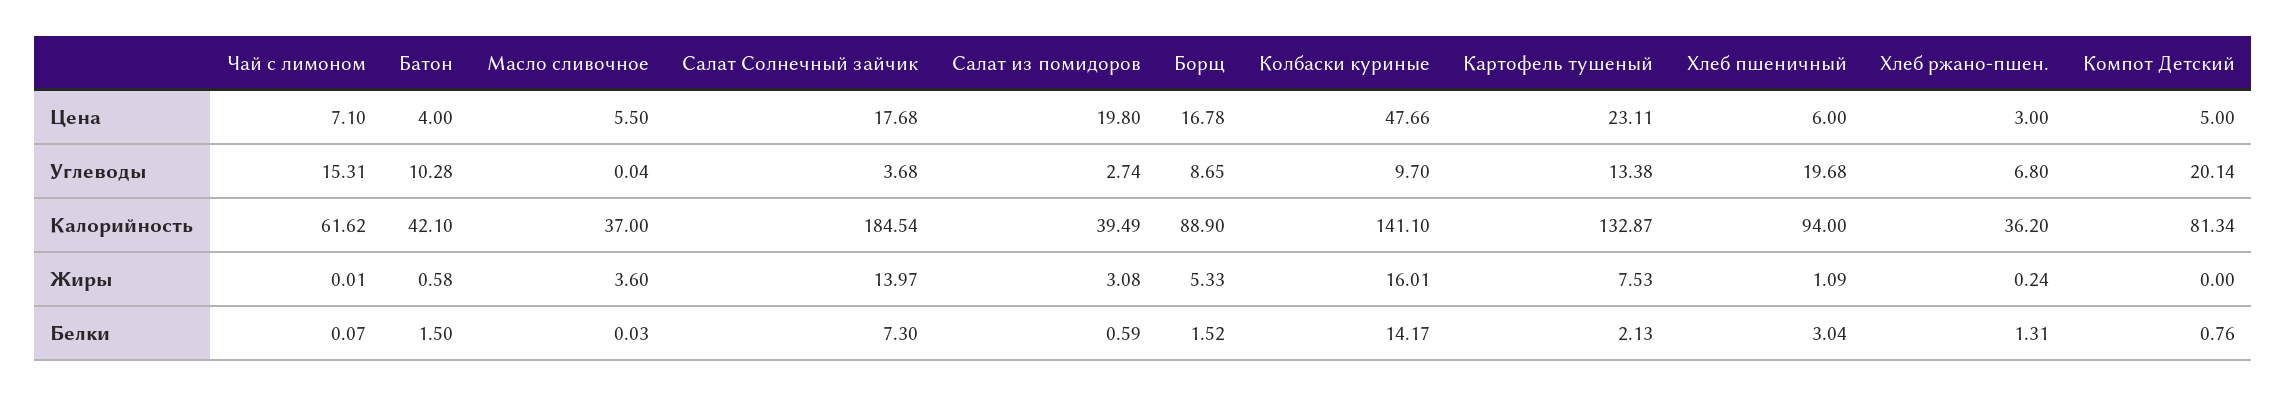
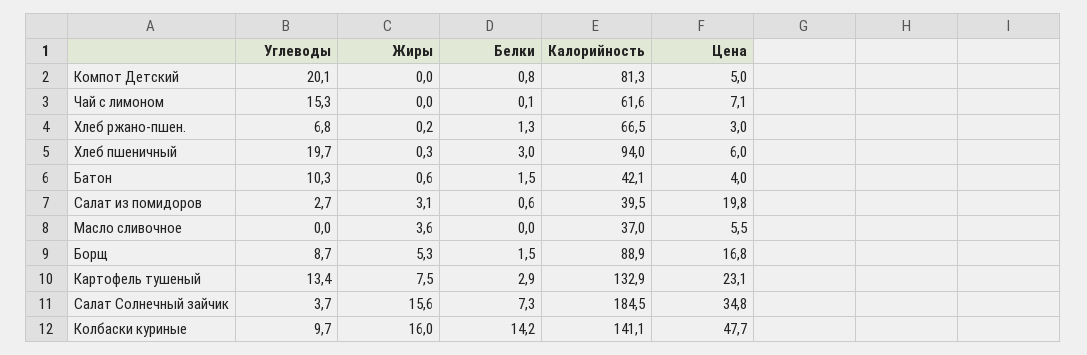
Салат Солнечный зайчик, Цена: 17.68 -> 34.8
Хлеб ржано-пшен., Калорийность: 36.2 -> 66.5
Салат Солнечный зайчик, Жиры: 13.97 -> 15.6
Хлеб пшеничный, Жиры: 1.09 -> 0.3
Картофель тушеный, Белки: 2.13 -> 2.9

